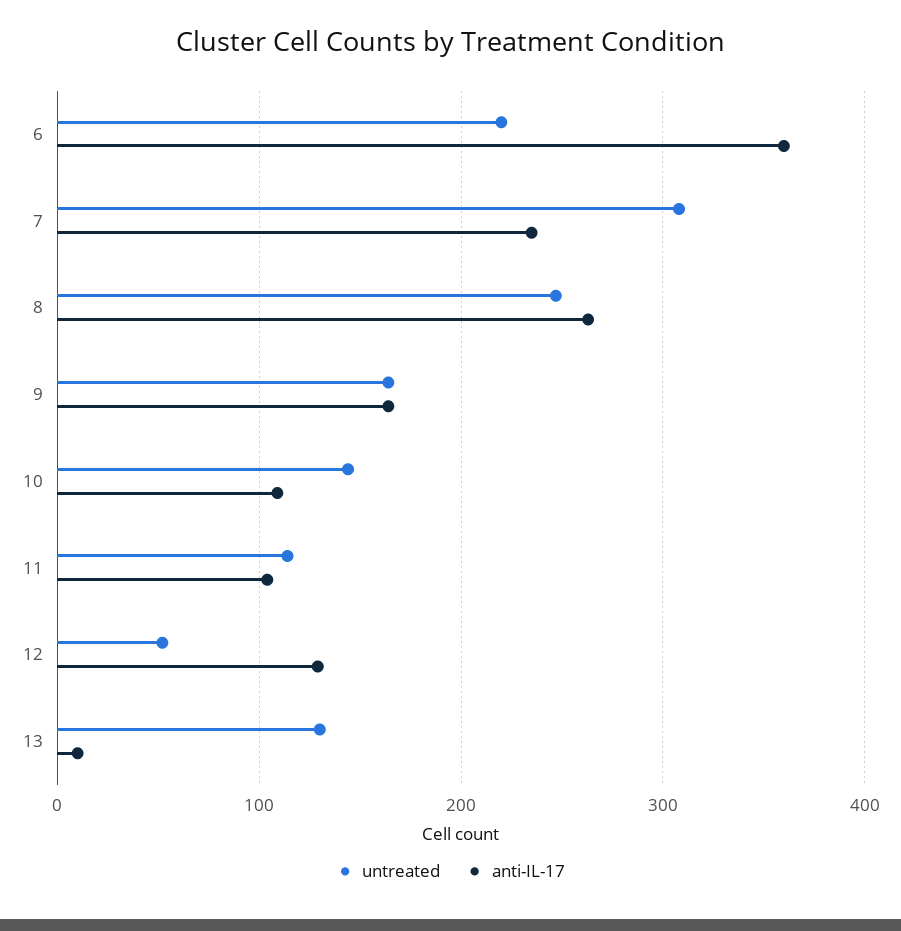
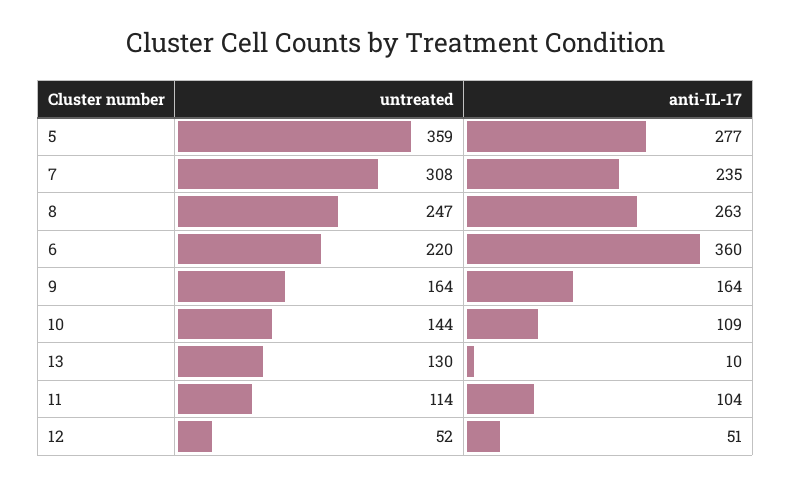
anti-IL-17, 12: 130 -> 51
untreated, 5: none -> 359
anti-IL-17, 5: none -> 277

